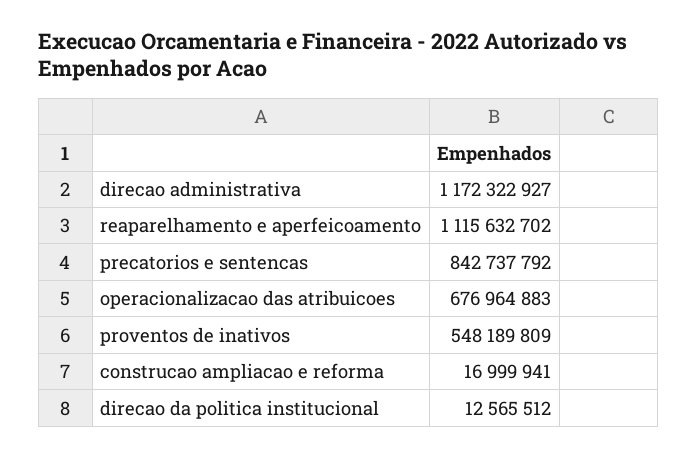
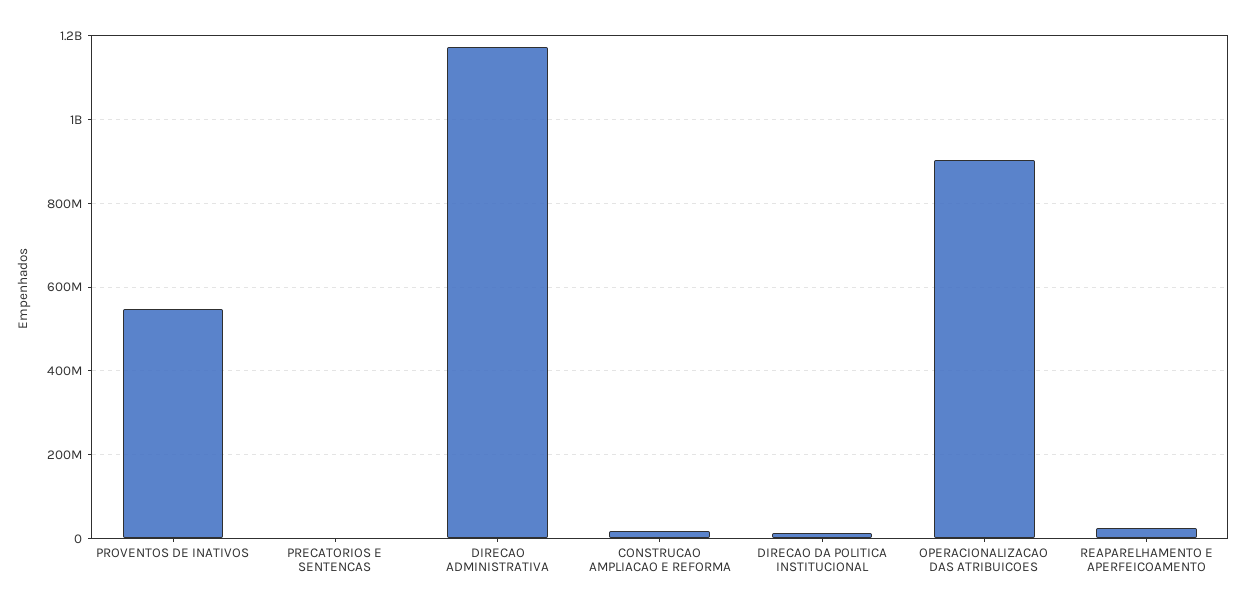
reaparelhamento e aperfeicoamento: 1115632702 -> 20000000
precatorios e sentencas: 842737792 -> 0
operacionalizacao das atribuicoes: 676964883 -> 900000000

